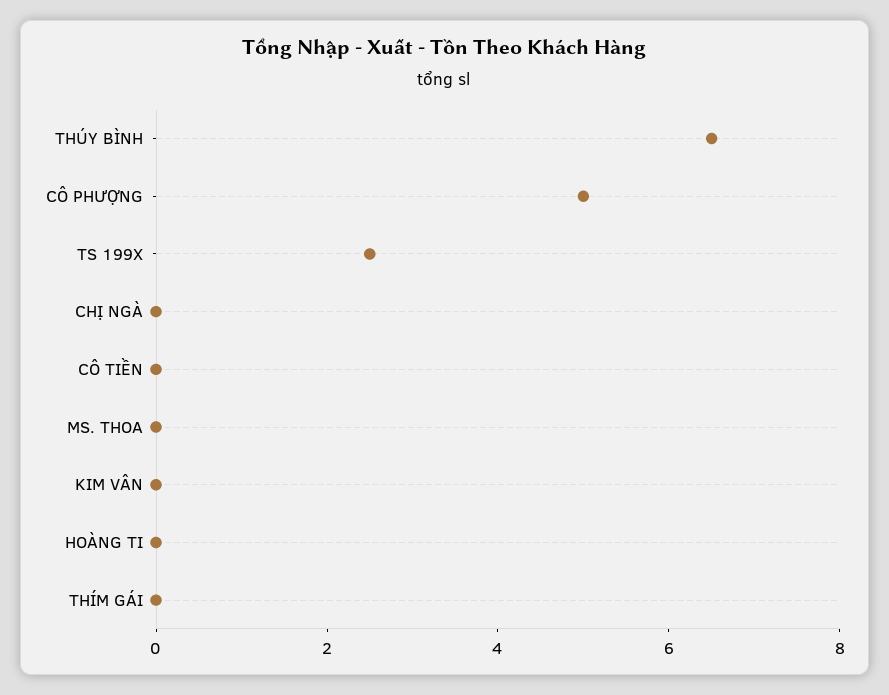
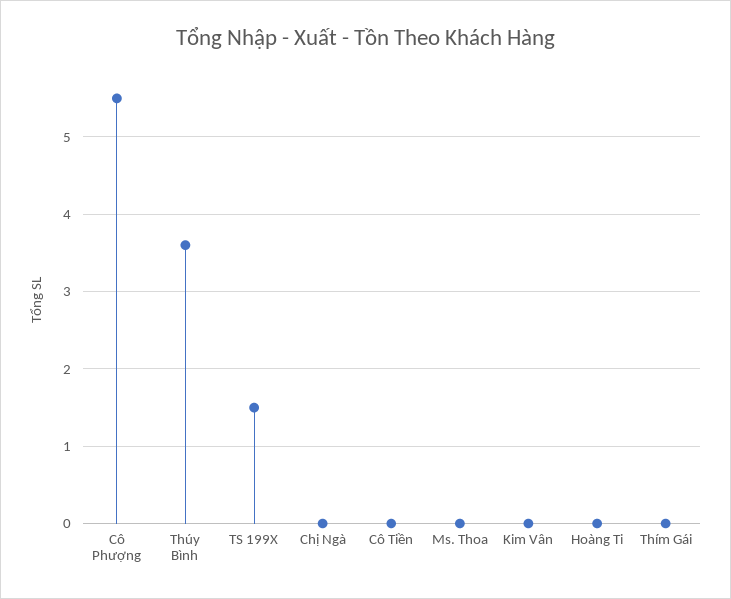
THÚY BÌNH: 6.5 -> 3.6
CÔ PHƯỢNG: 5 -> 5.5
TS 199X: 2.5 -> 1.5

